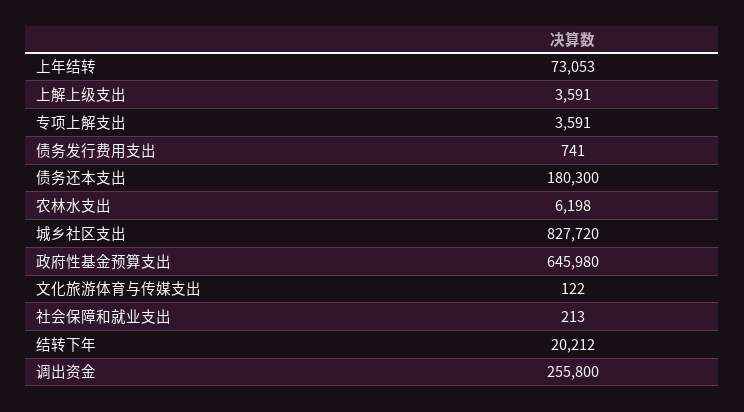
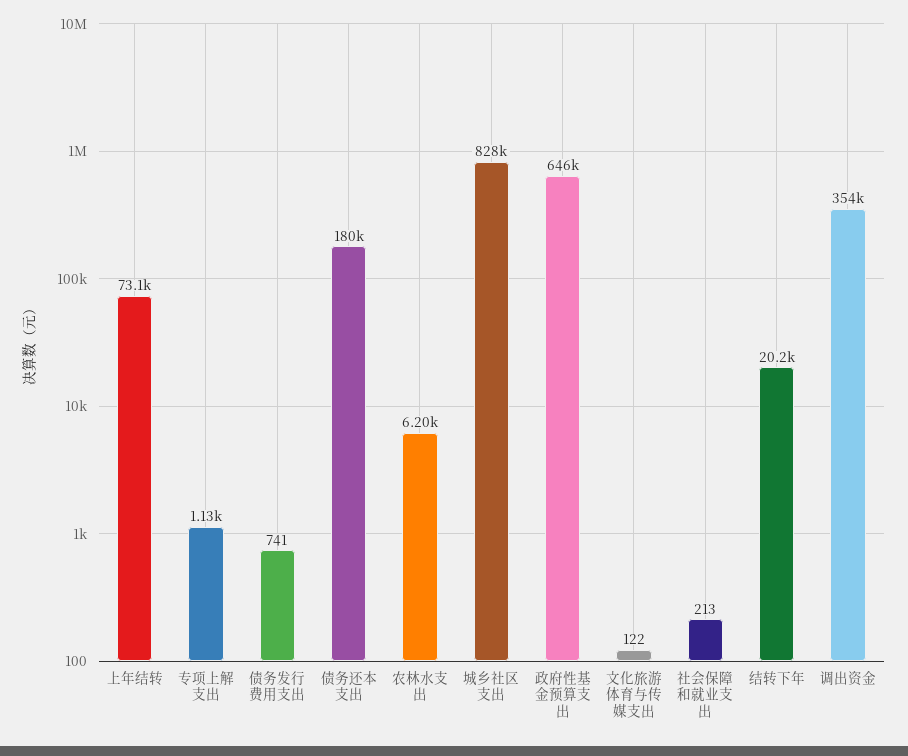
上解上级支出: 3591 -> none
专项上解支出: 3591 -> 1130
调出资金: 255800 -> 354000

